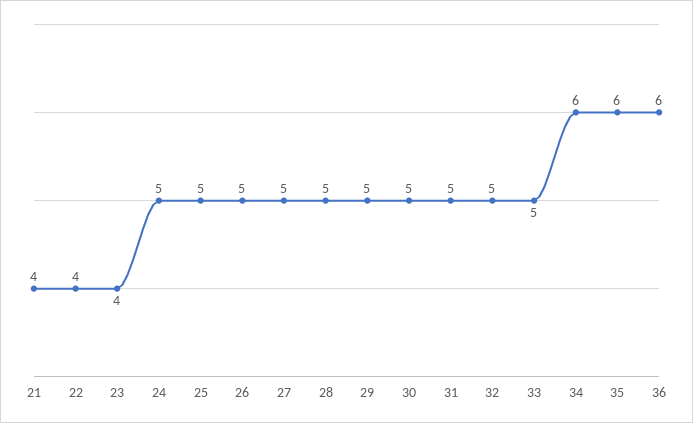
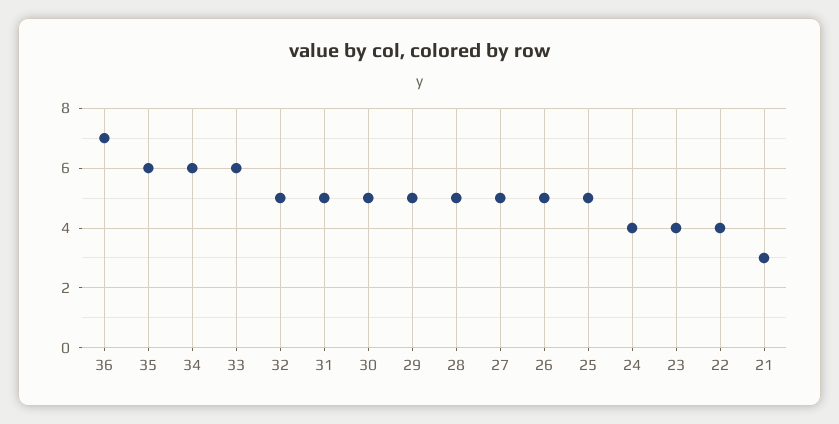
21: 4 -> 3
24: 5 -> 4
33: 5 -> 6
36: 6 -> 7

